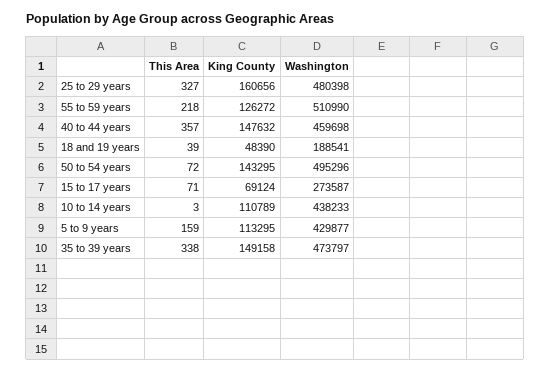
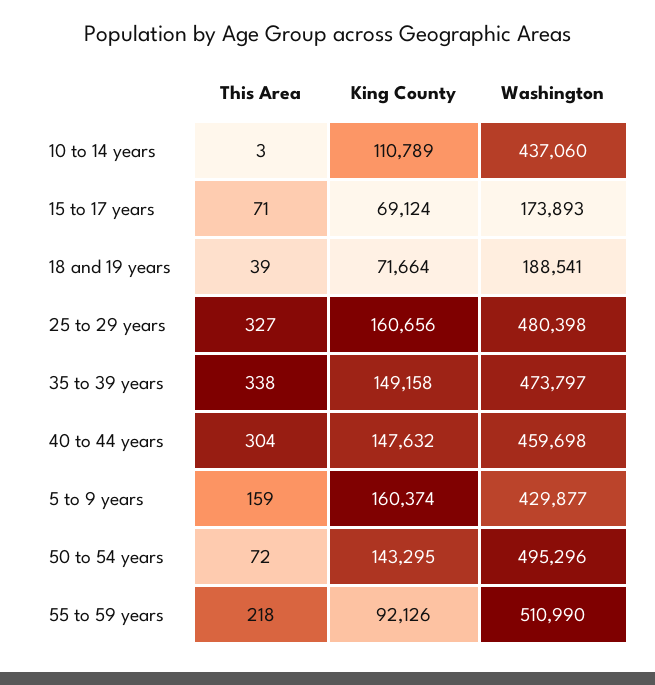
King County, 55 to 59 years: 126272 -> 92126
This Area, 40 to 44 years: 357 -> 304
King County, 18 and 19 years: 48390 -> 71664
Washington, 15 to 17 years: 273587 -> 173893
Washington, 10 to 14 years: 438233 -> 437060
King County, 5 to 9 years: 113295 -> 160374

